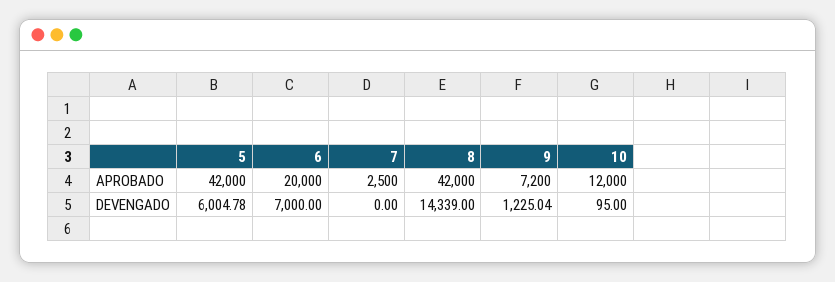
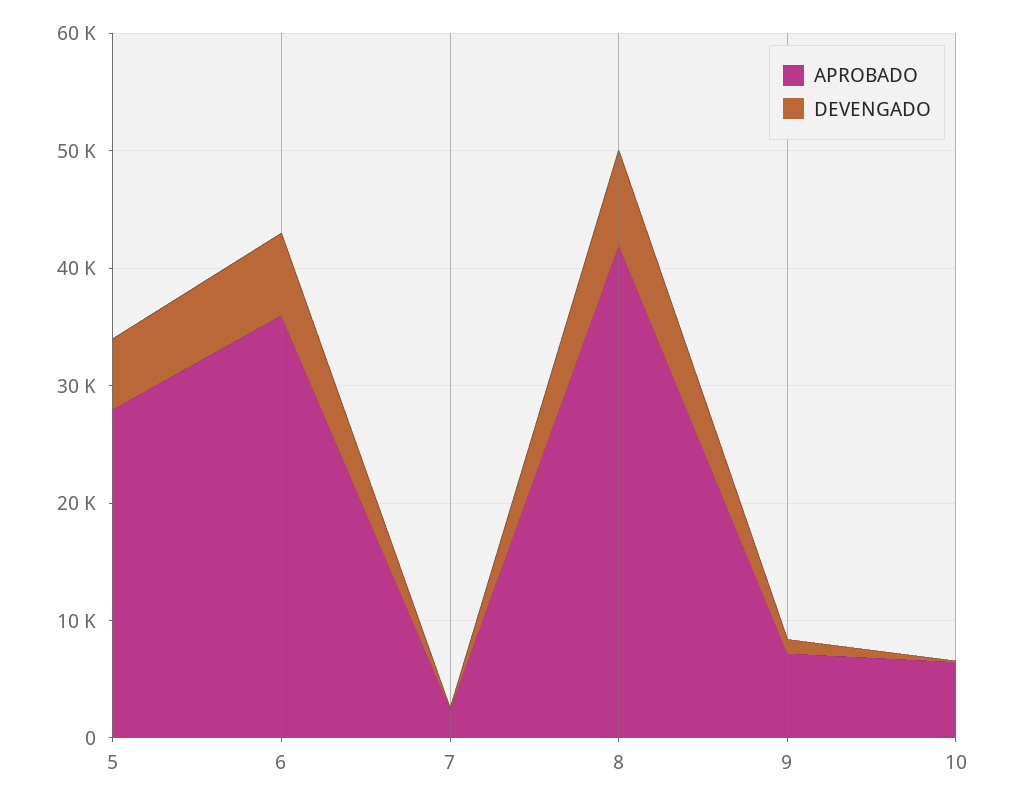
APROBADO, 5: 42000 -> 28000
APROBADO, 6: 20000 -> 36000
APROBADO, 10: 12000 -> 6000
DEVENGADO, 8: 14339 -> 8000

